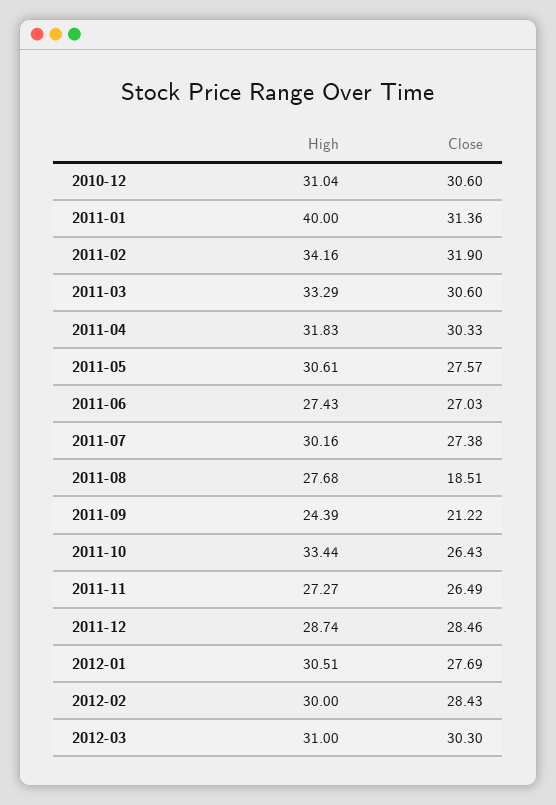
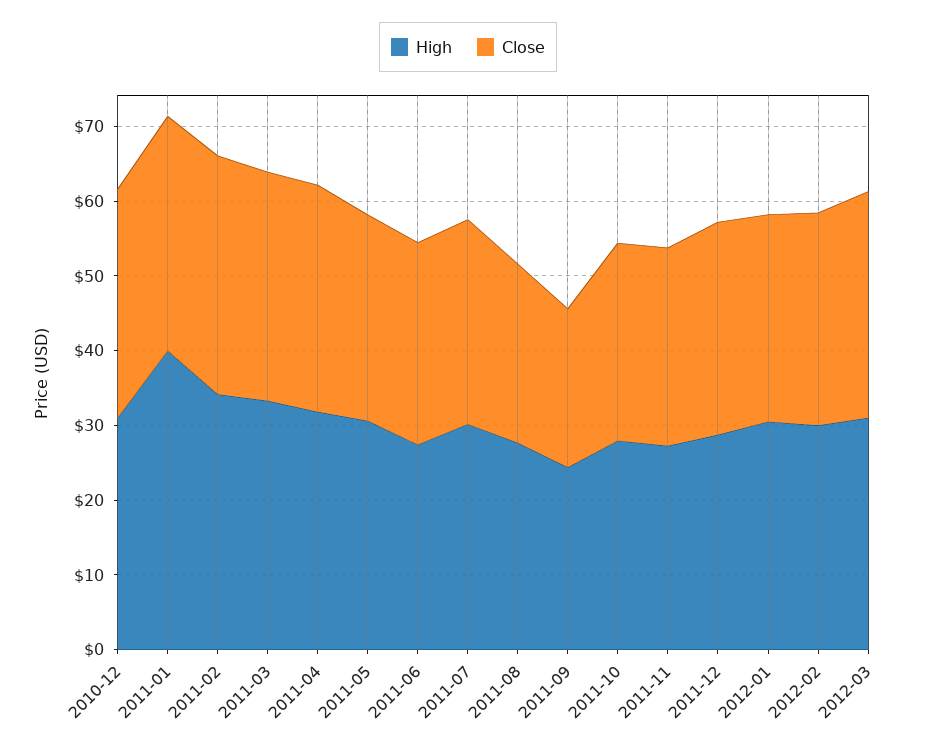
Close, 2011-08: 18.51 -> 24
High, 2011-10: 33.44 -> 28

